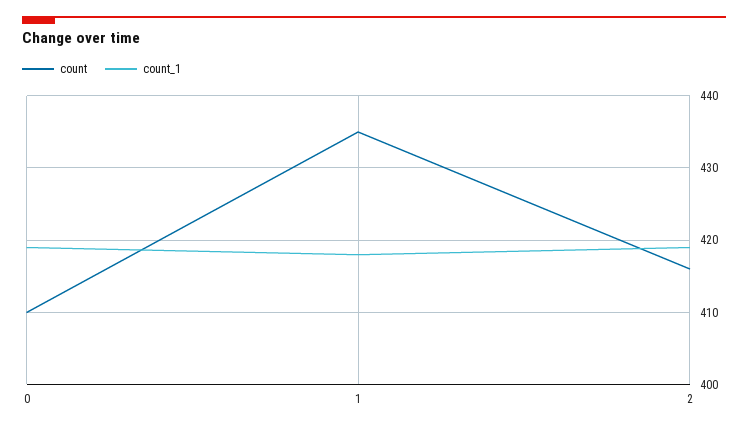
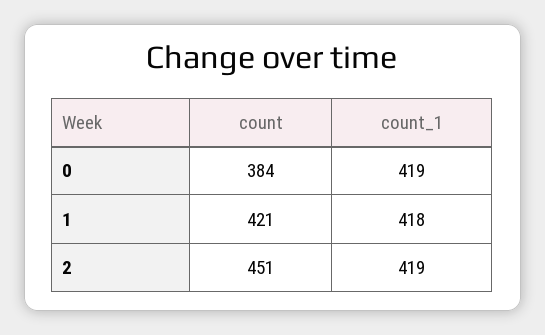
count, 0: 410 -> 384
count, 1: 435 -> 421
count, 2: 416 -> 451

